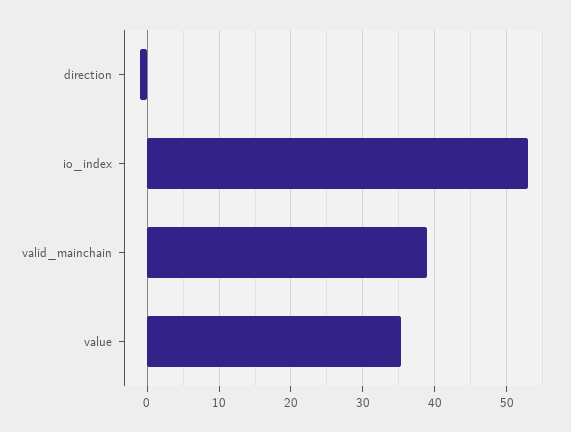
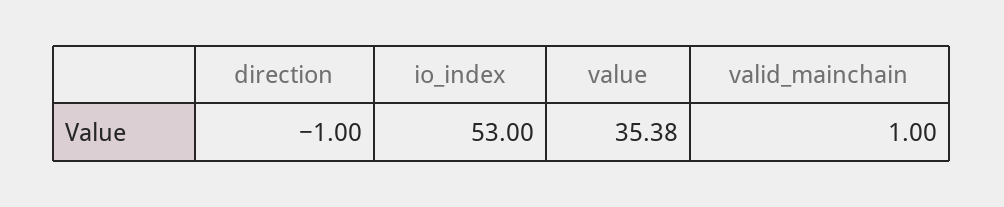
valid_mainchain: 39 -> 1

